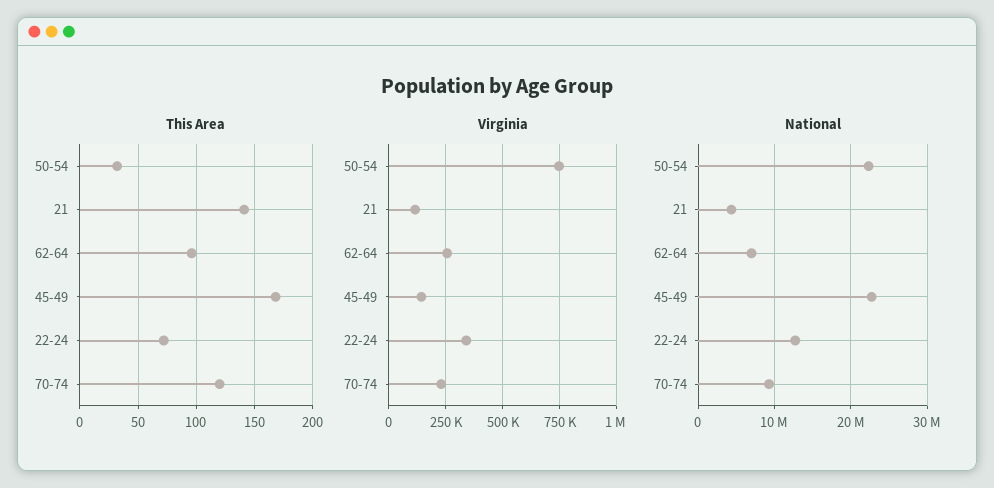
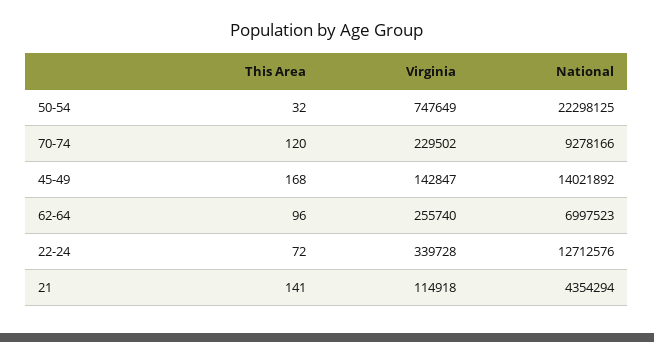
National, 45-49: 23000000 -> 14021892

